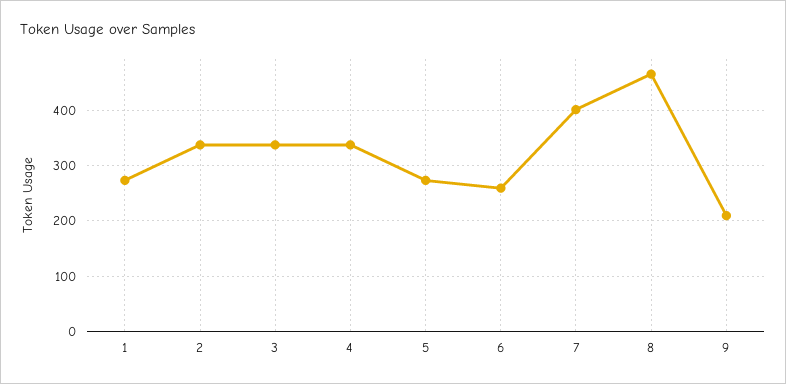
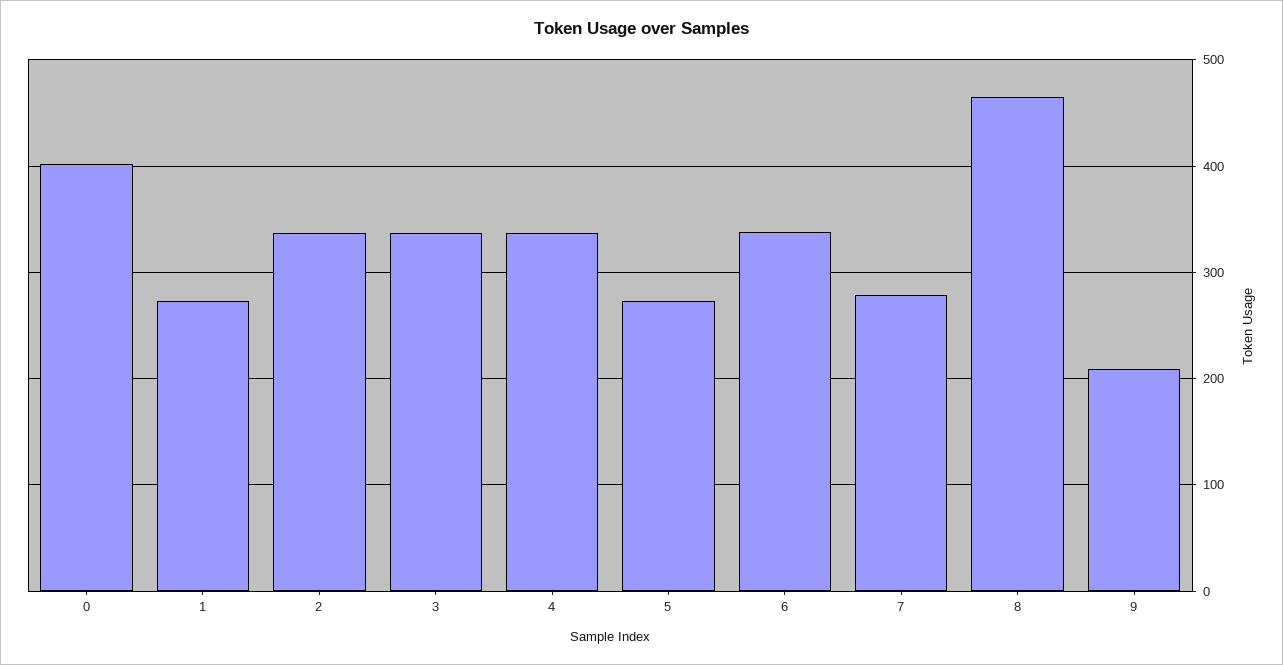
6: 260 -> 340
7: 400 -> 280
0: none -> 400

